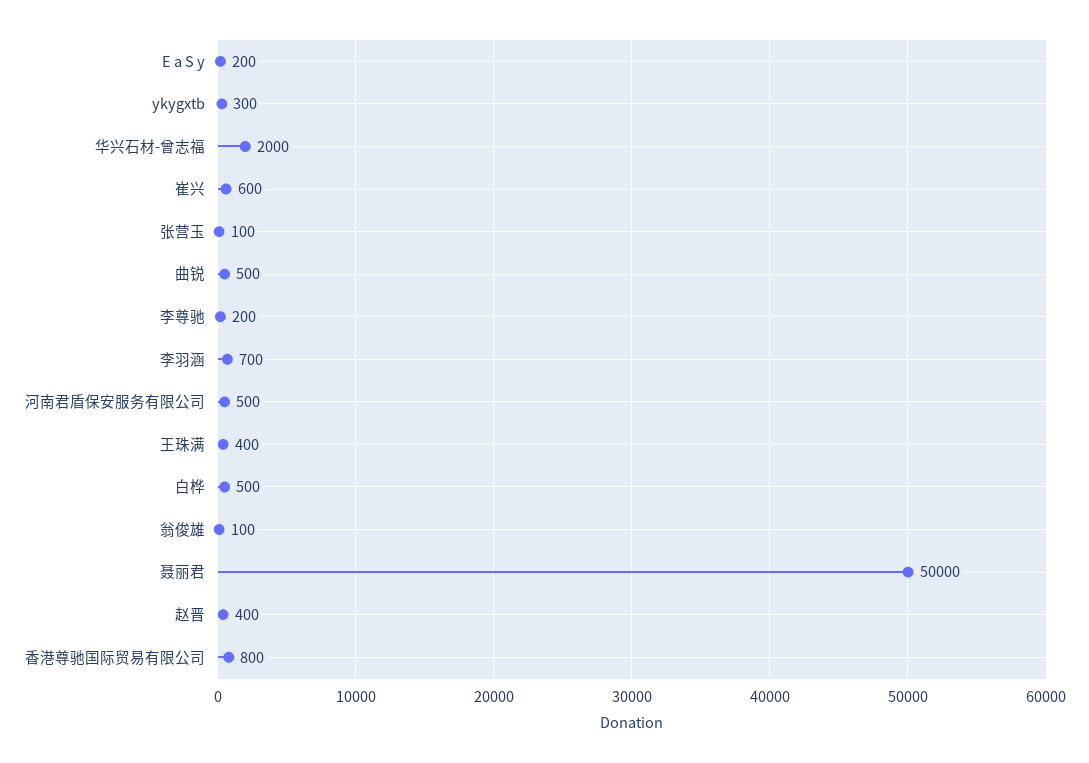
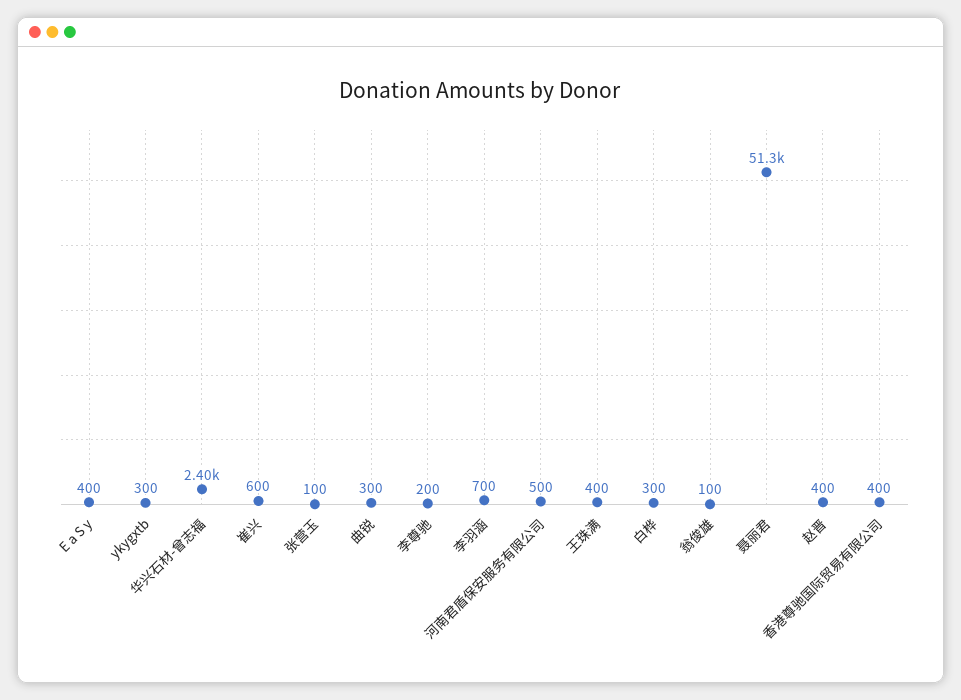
E a S y: 200 -> 400
华兴石材-曾志福: 2000 -> 2400
曲锐: 500 -> 300
白桦: 500 -> 300
聂丽君: 50000 -> 51300
香港尊驰国际贸易有限公司: 800 -> 400

